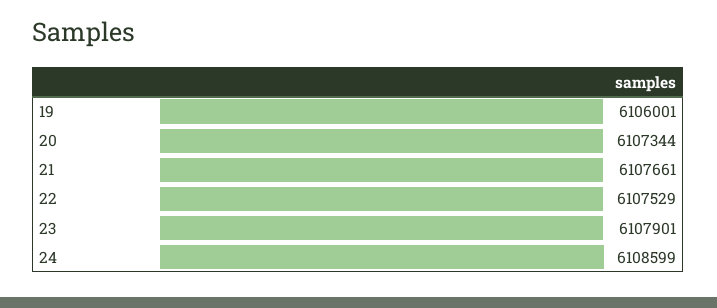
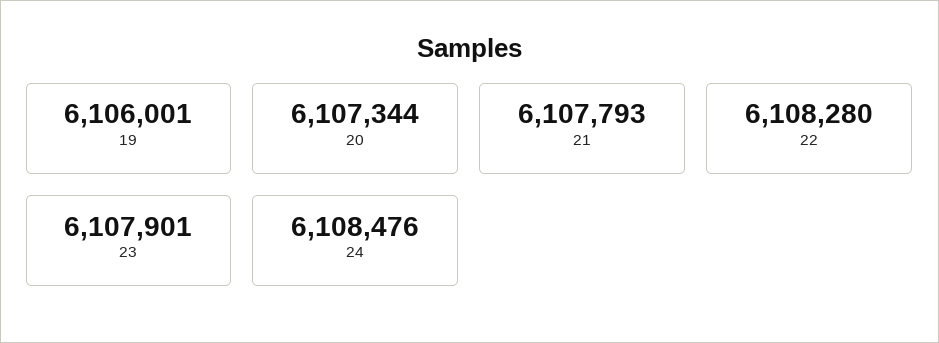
21: 6107661 -> 6107793
22: 6107529 -> 6108280
24: 6108599 -> 6108476

